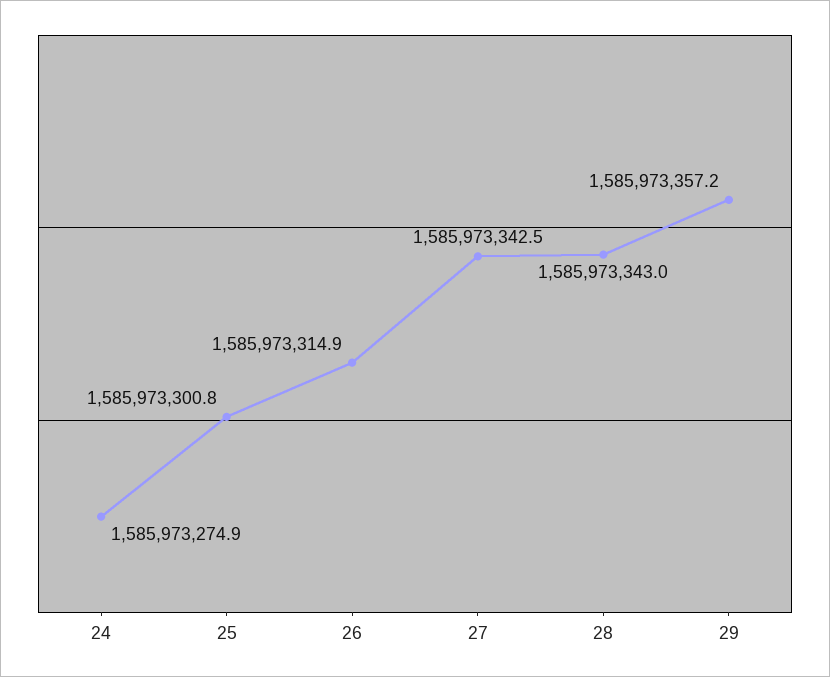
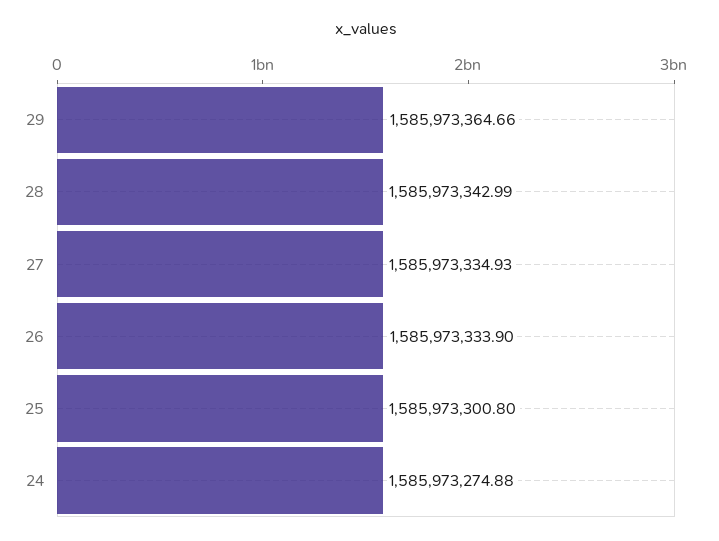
26: 1585973314.9 -> 1585973333.9
27: 1585973342.5 -> 1585973334.93
29: 1585973357.2 -> 1585973364.66

